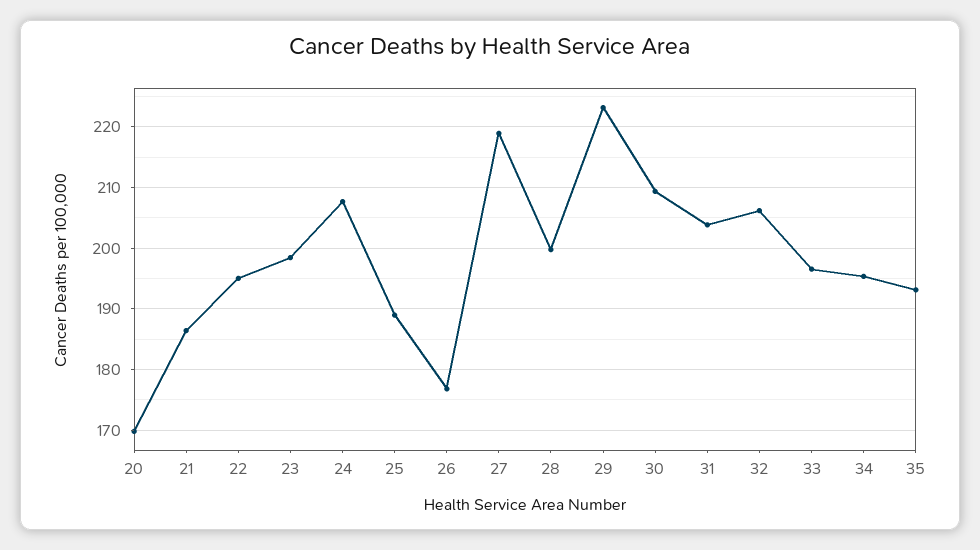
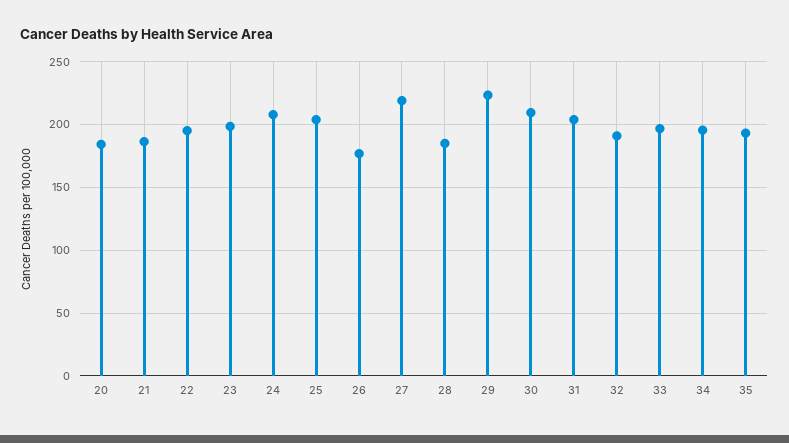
20: 170 -> 185
25: 189 -> 205
28: 200 -> 185
32: 206 -> 190

